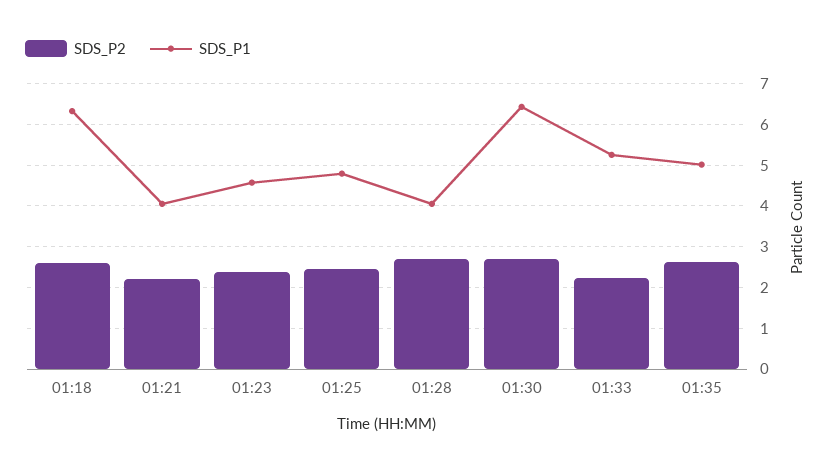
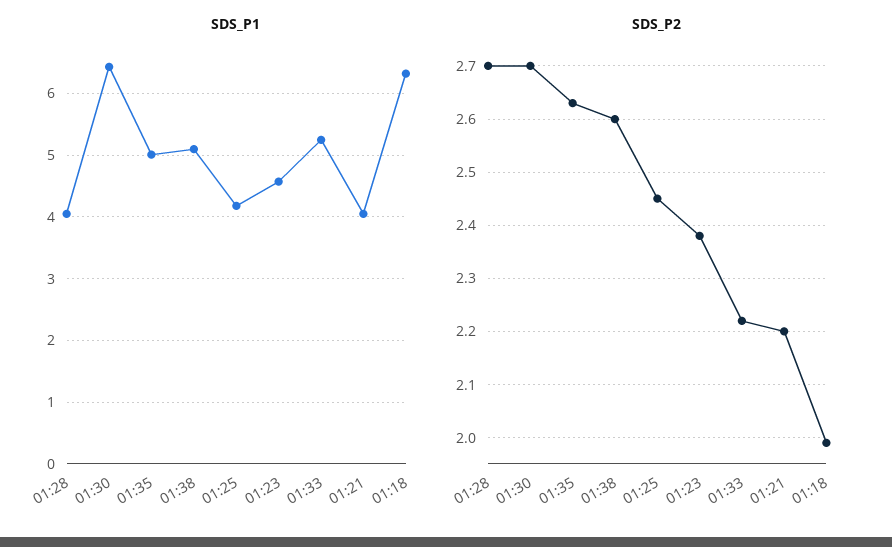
SDS_P2, 01:18: 2.6 -> 2
SDS_P1, 01:25: 4.8 -> 4.2
SDS_P1, 01:38: none -> 5.1
SDS_P2, 01:38: none -> 2.6

